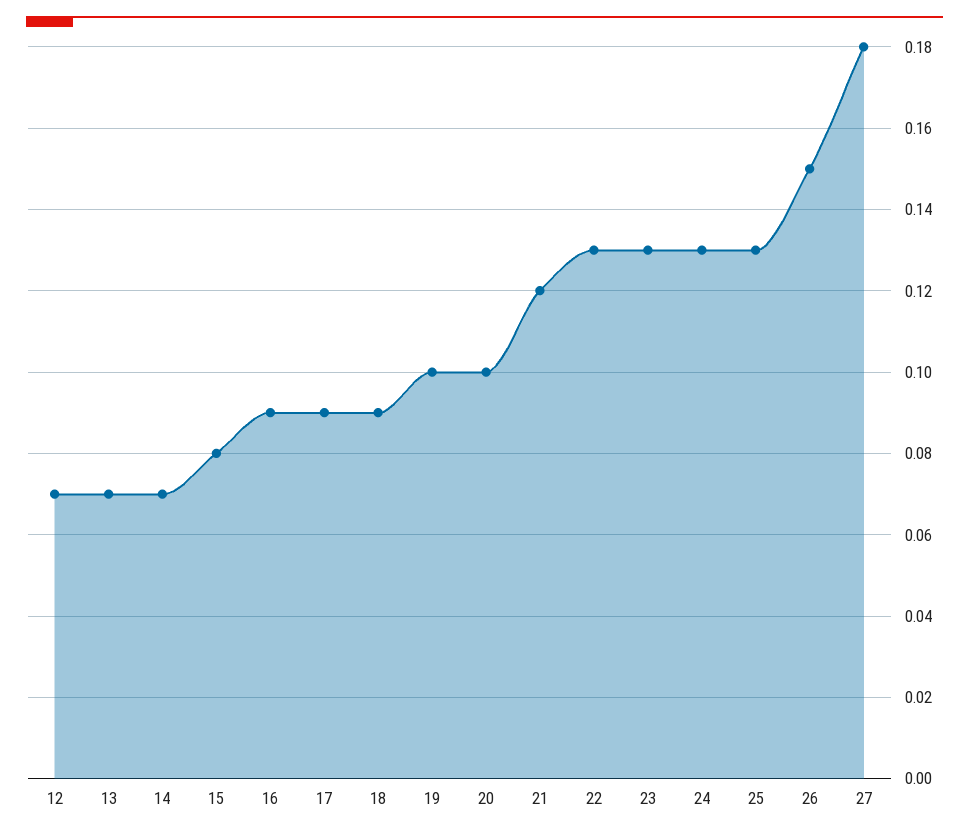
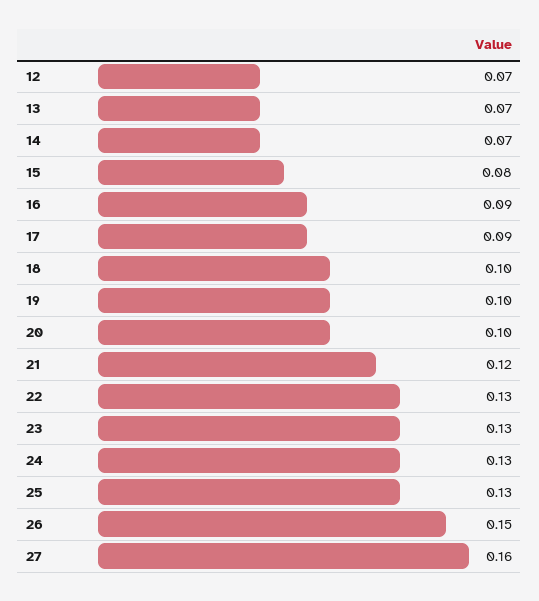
18: 0.09 -> 0.1
27: 0.18 -> 0.16

